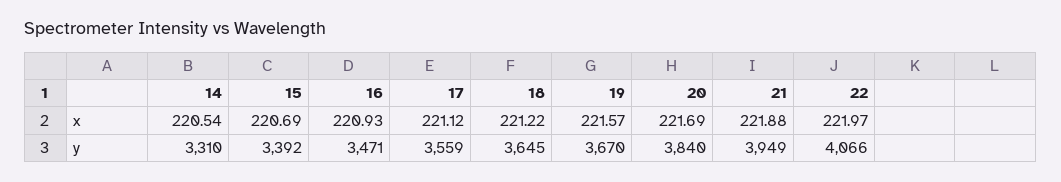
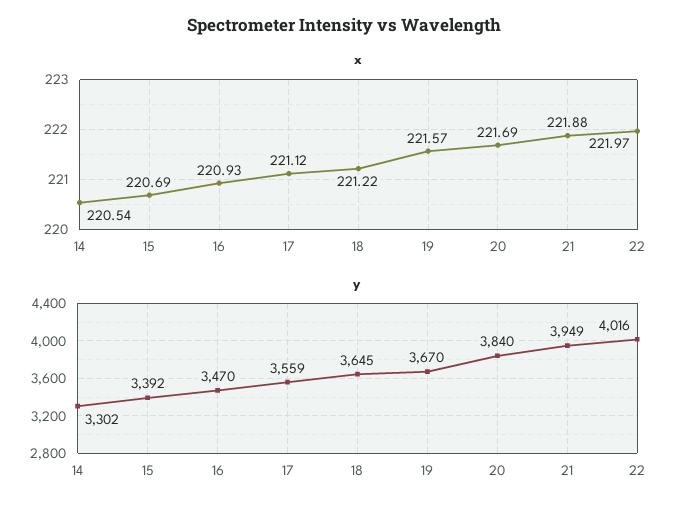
y, 14: 3310 -> 3302
y, 16: 3471 -> 3470
y, 22: 4066 -> 4016

